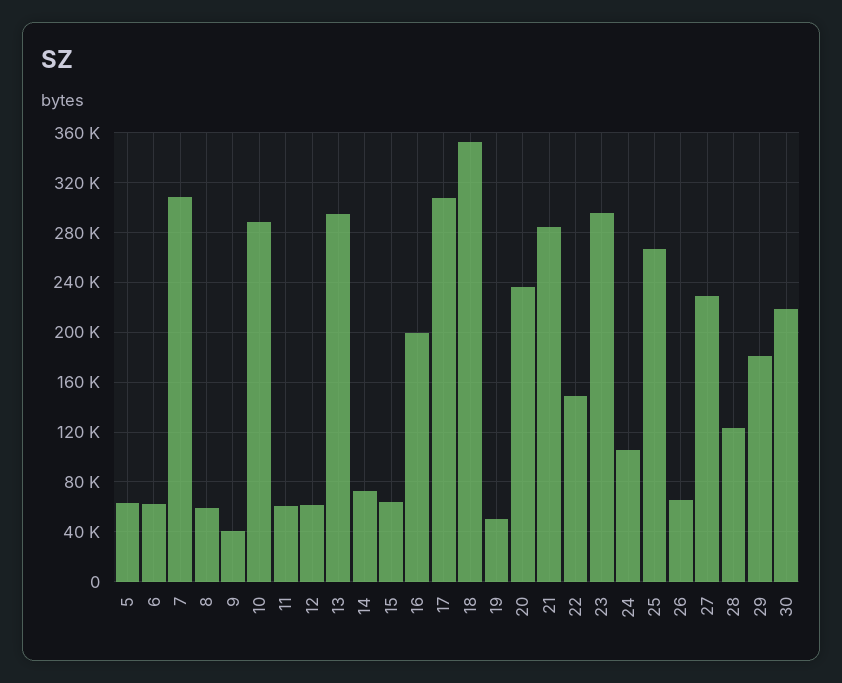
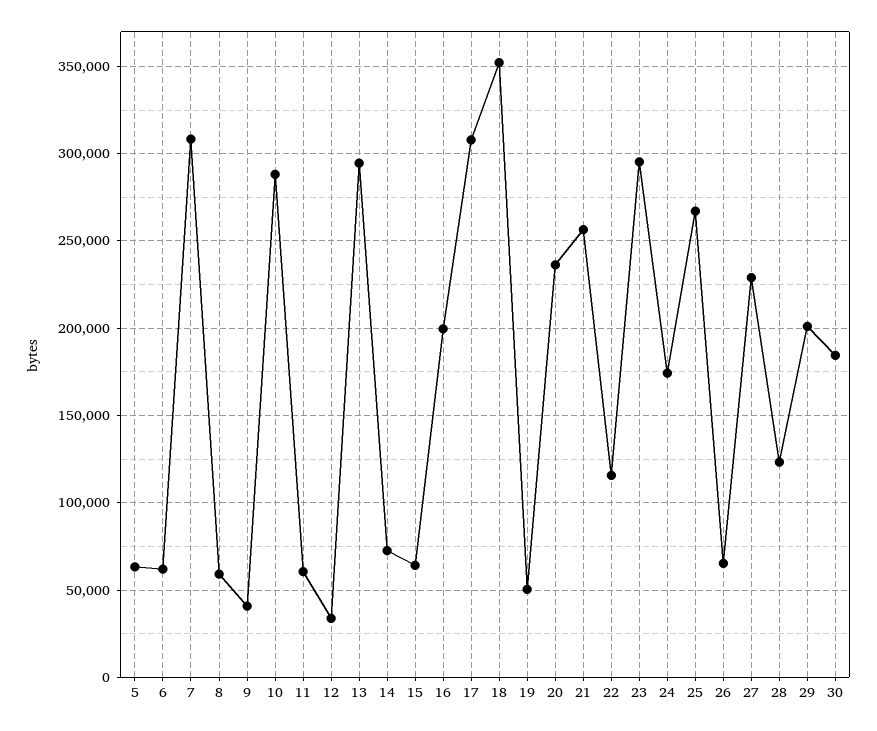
12: 60000 -> 35000
21: 285000 -> 255000
22: 150000 -> 115000
24: 105000 -> 175000
29: 180000 -> 200000
30: 220000 -> 185000

